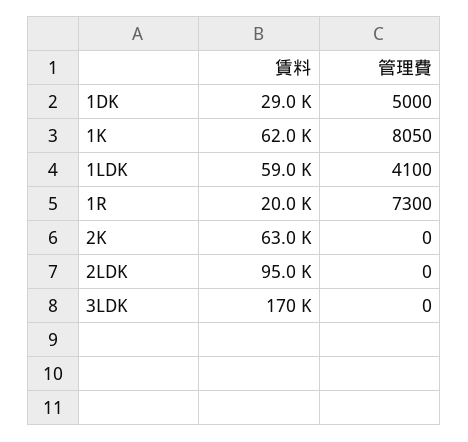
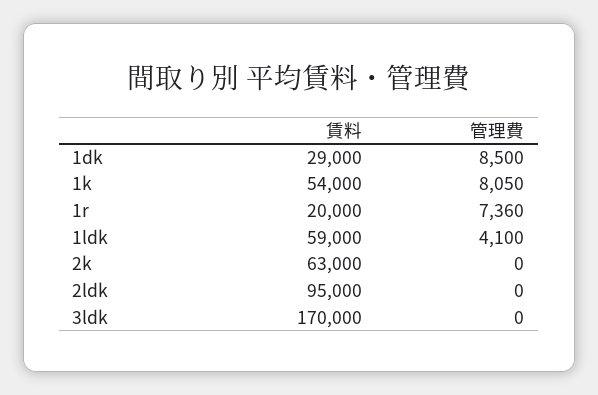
管理費, 1DK: 5000 -> 8500
賃料, 1K: 62000 -> 54000
管理費, 1R: 7300 -> 7360

